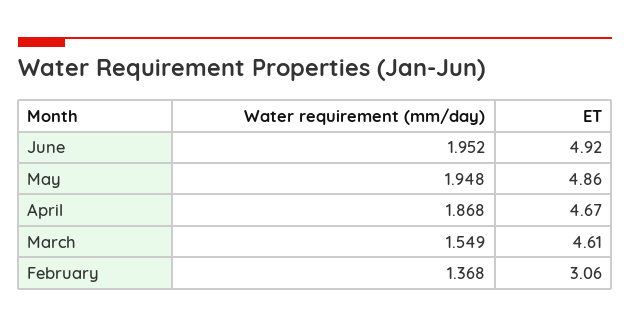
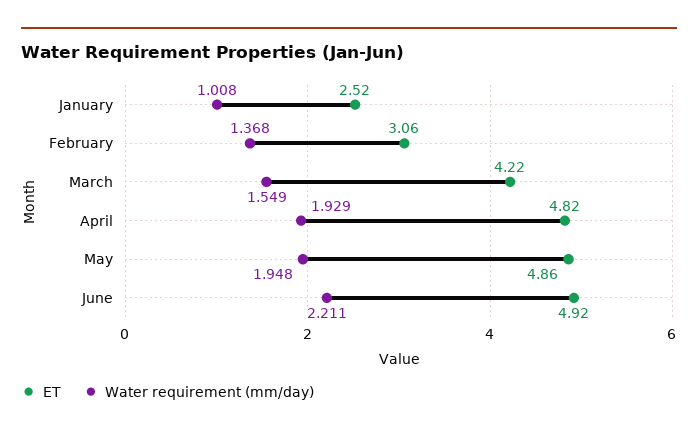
Water requirement (mm/day), June: 1.952 -> 2.211
Water requirement (mm/day), April: 1.868 -> 1.929
ET, April: 4.67 -> 4.82
ET, March: 4.61 -> 4.22
ET, January: none -> 2.52
Water requirement (mm/day), January: none -> 1.008

